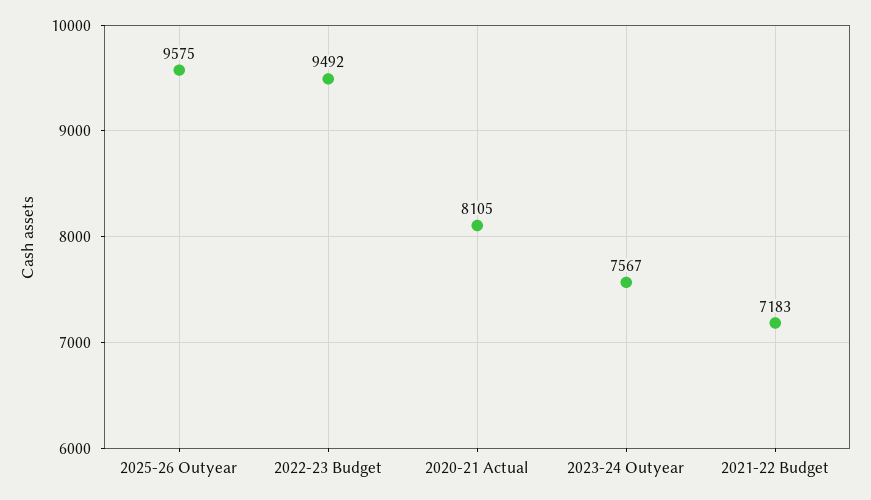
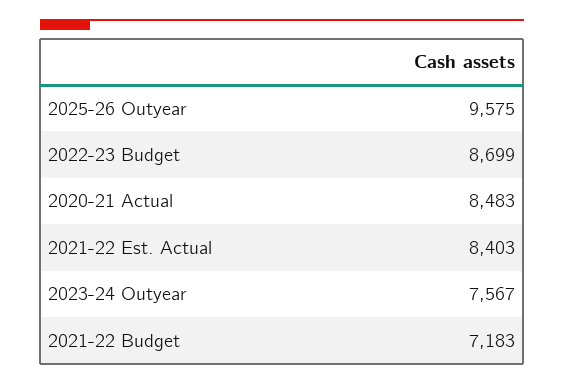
2022-23 Budget: 9492 -> 8699
2020-21 Actual: 8105 -> 8483
2021-22 Est. Actual: none -> 8403

